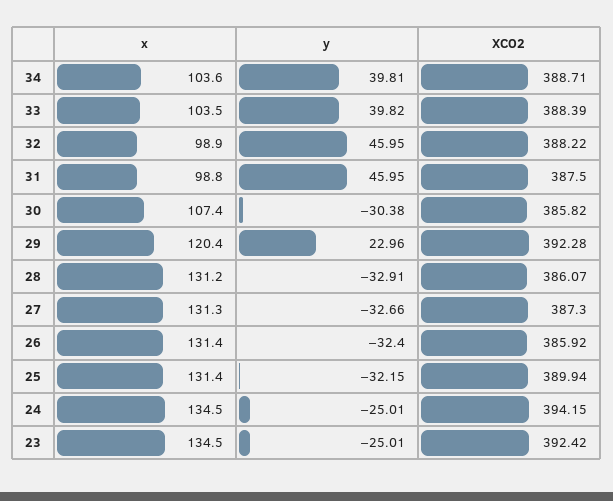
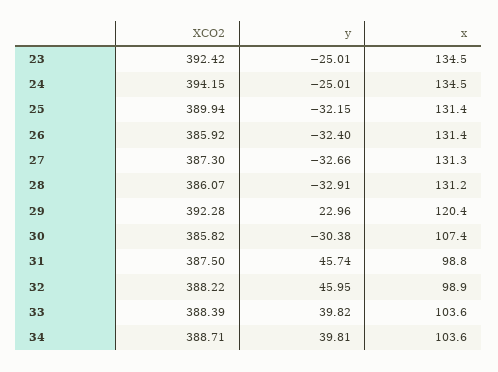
x, 33: 103.5 -> 103.6
y, 31: 45.95 -> 45.74

